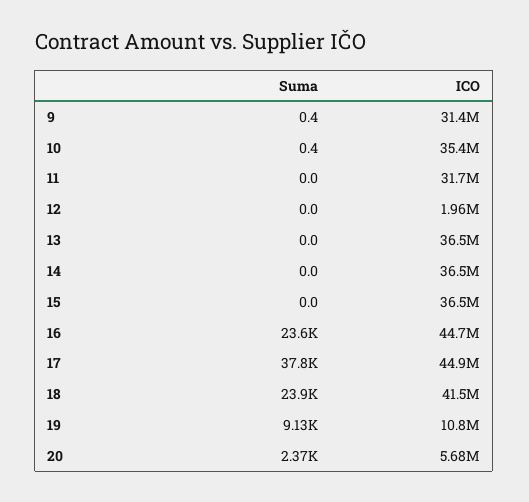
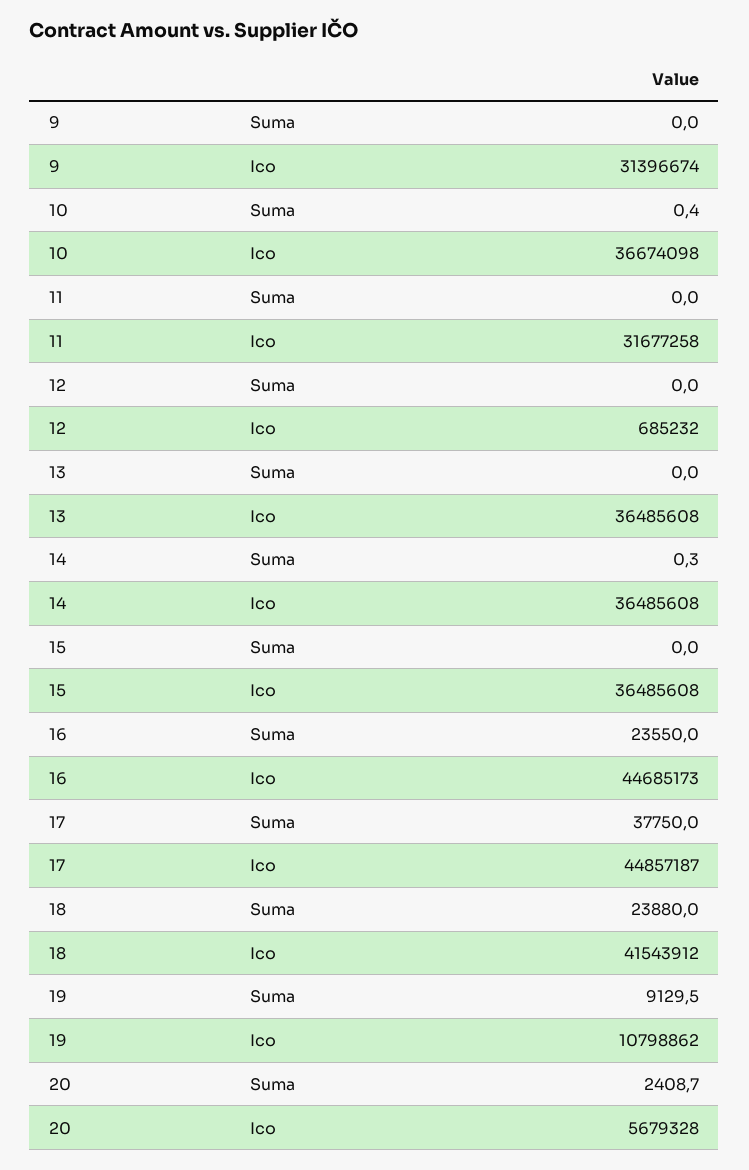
Suma, 9: 0.4 -> 0
ICO, 10: 35400000 -> 36674098
ICO, 12: 1960000 -> 685232
Suma, 14: 0 -> 0.3
Suma, 20: 2370 -> 2408.7

